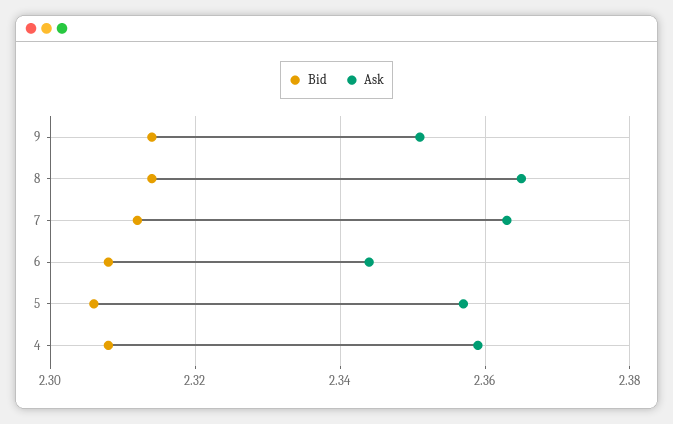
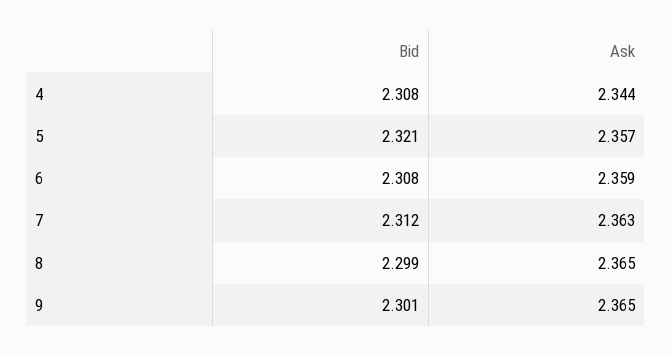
Bid, 9: 2.315 -> 2.301
Ask, 9: 2.35 -> 2.365
Bid, 8: 2.315 -> 2.299
Ask, 6: 2.345 -> 2.359
Bid, 5: 2.305 -> 2.321
Ask, 4: 2.36 -> 2.344

